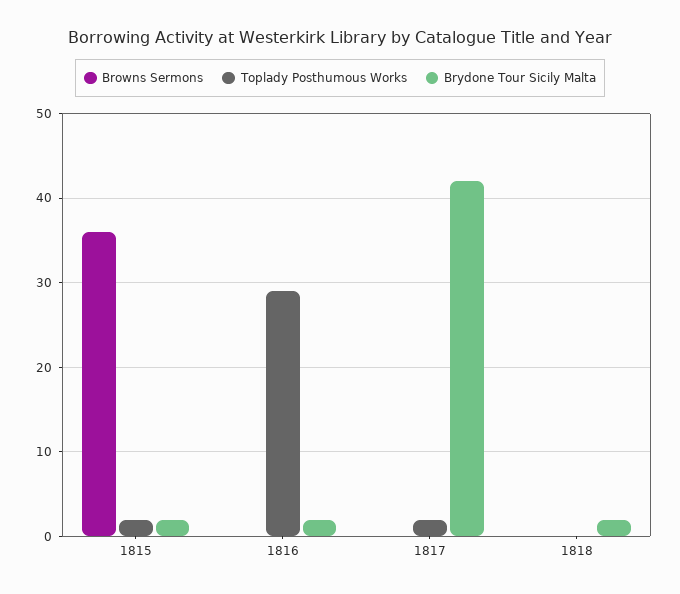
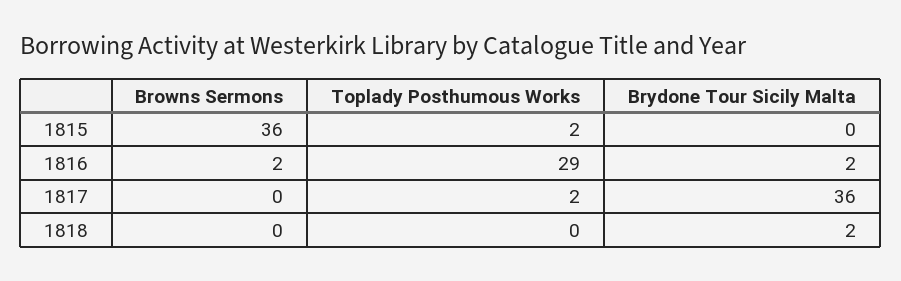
Brydone Tour Sicily Malta, 1815: 2 -> 0
Browns Sermons, 1816: 0 -> 2
Brydone Tour Sicily Malta, 1817: 42 -> 36

